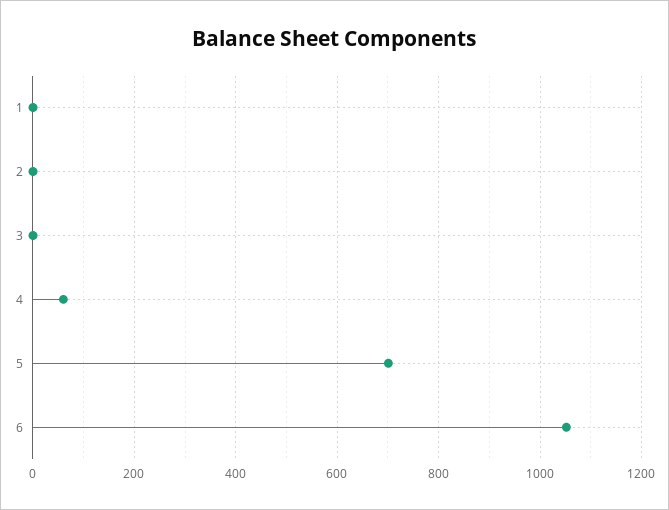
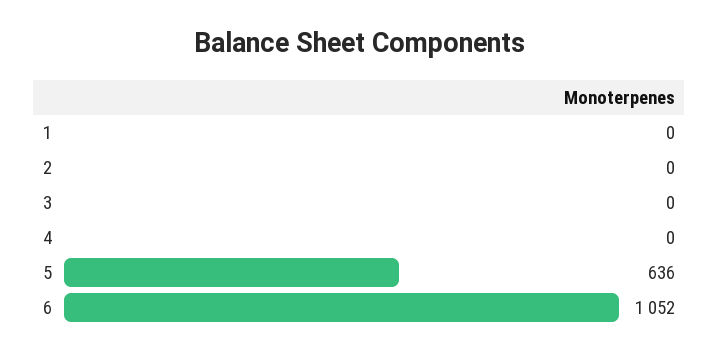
4: 60 -> 0
5: 700 -> 636

